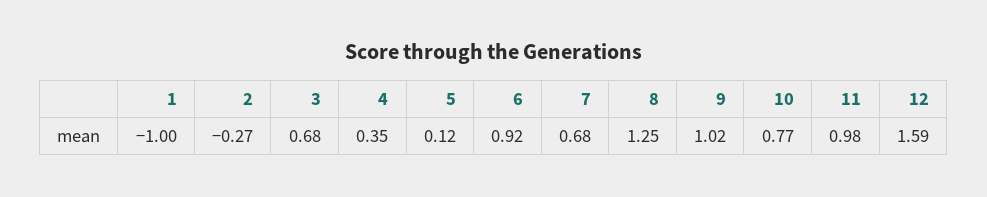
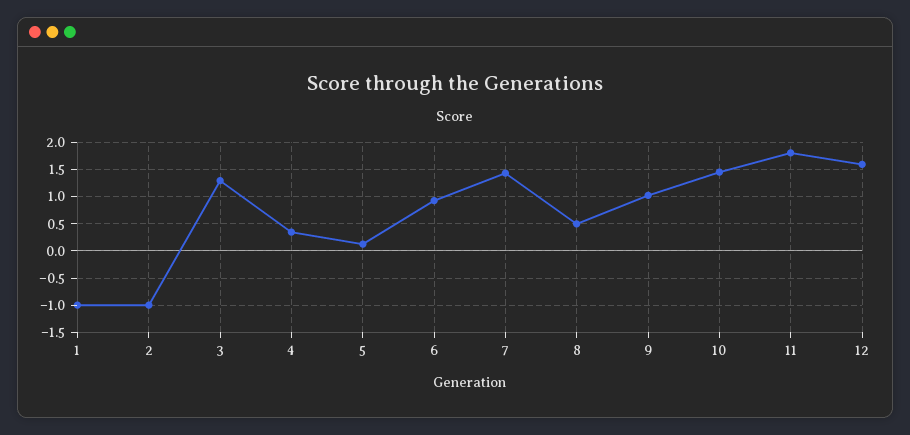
2: -0.27 -> -1
3: 0.68 -> 1.25
7: 0.68 -> 1.5
8: 1.25 -> 0.5
10: 0.77 -> 1.5
11: 0.98 -> 1.75

